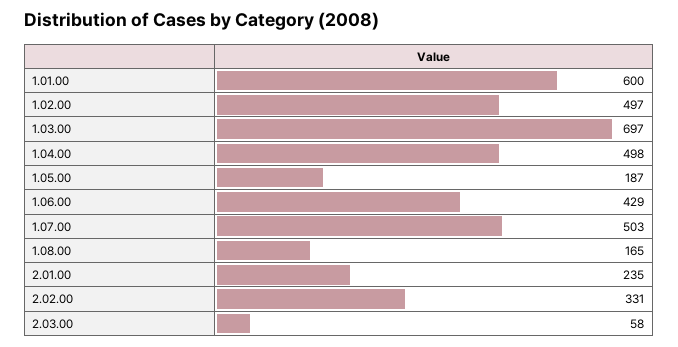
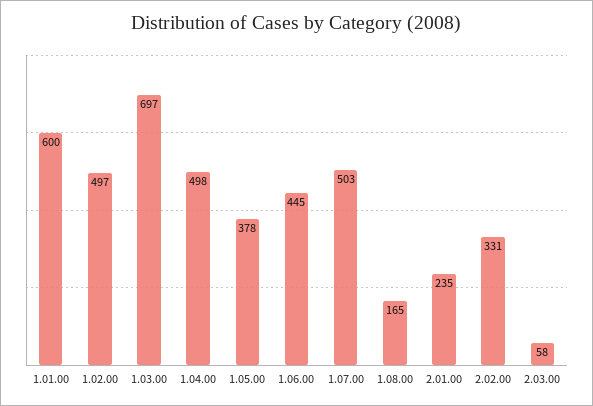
1.05.00: 187 -> 378
1.06.00: 429 -> 445

